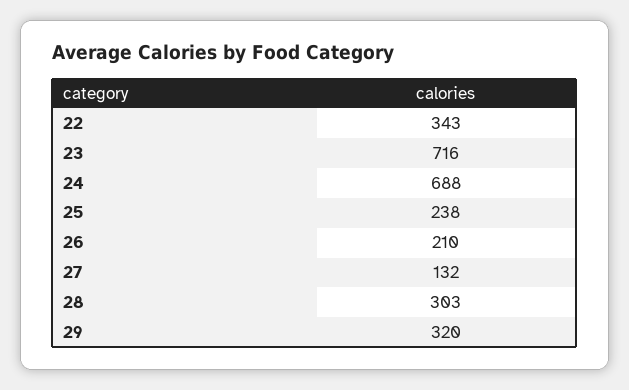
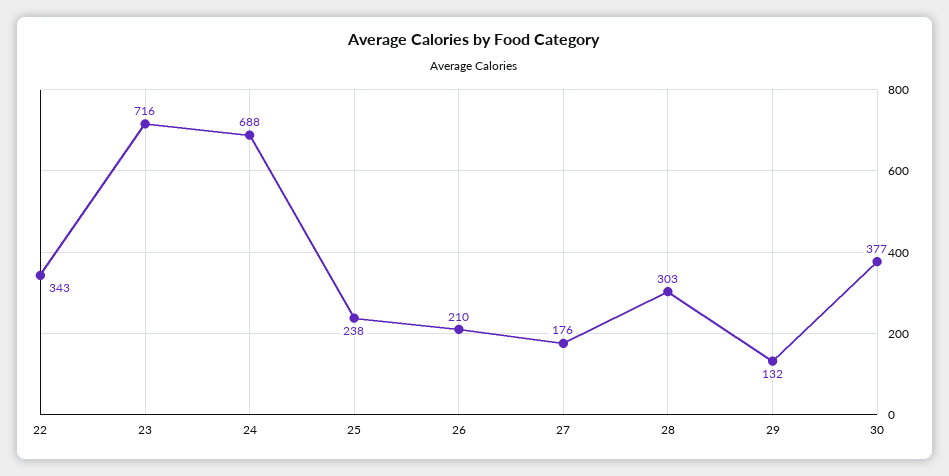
27: 132 -> 176
29: 320 -> 132
30: none -> 377

